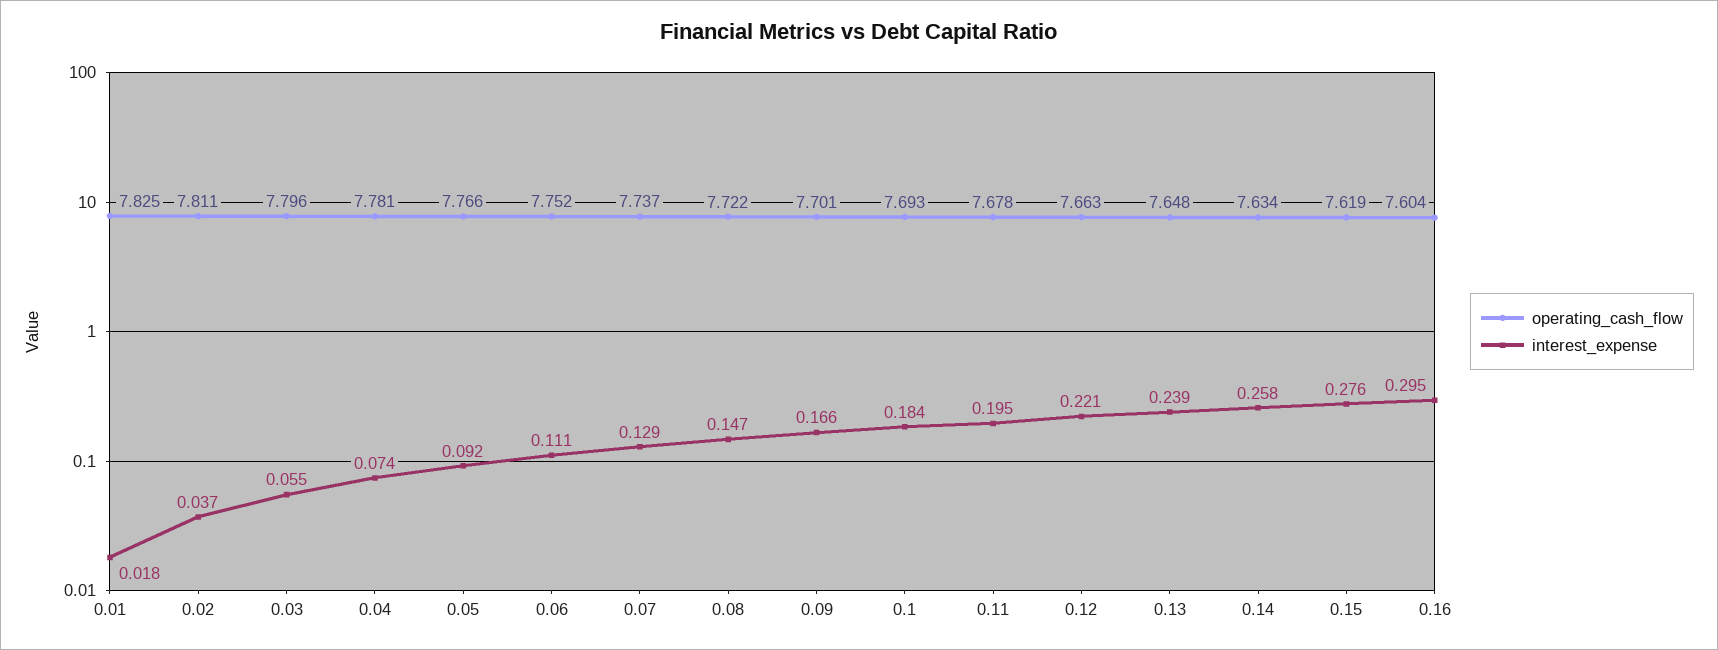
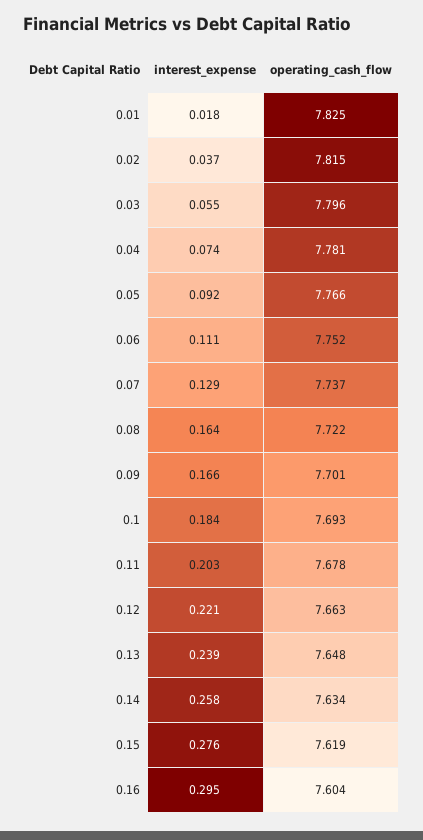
operating_cash_flow, 0.02: 7.811 -> 7.815
interest_expense, 0.08: 0.147 -> 0.164
interest_expense, 0.11: 0.195 -> 0.203

